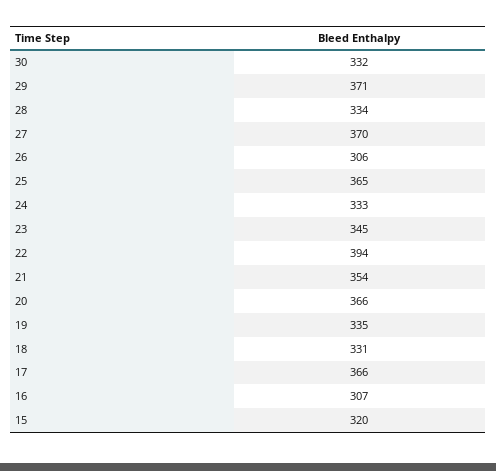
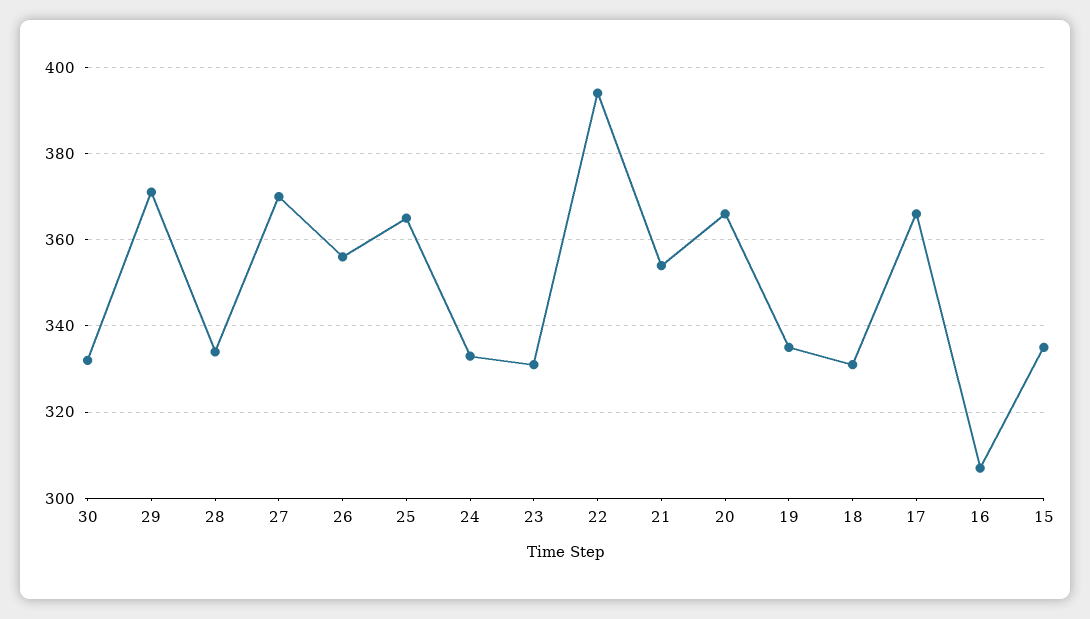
26: 306 -> 355
23: 345 -> 330
15: 320 -> 335

